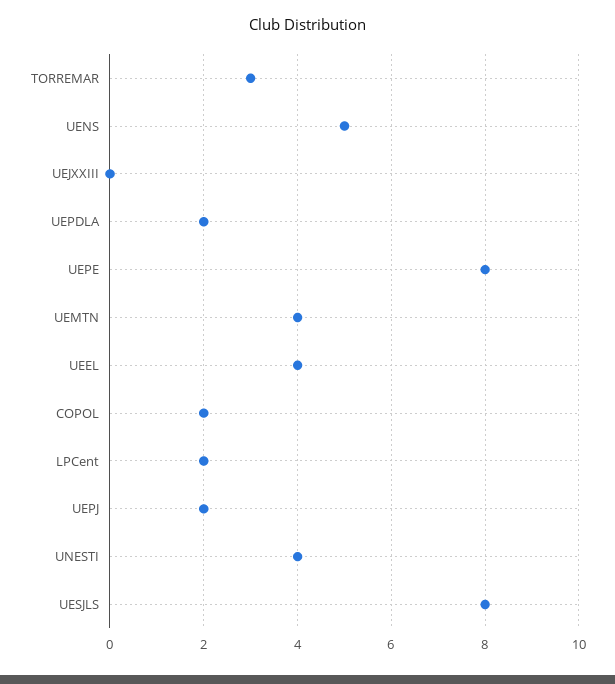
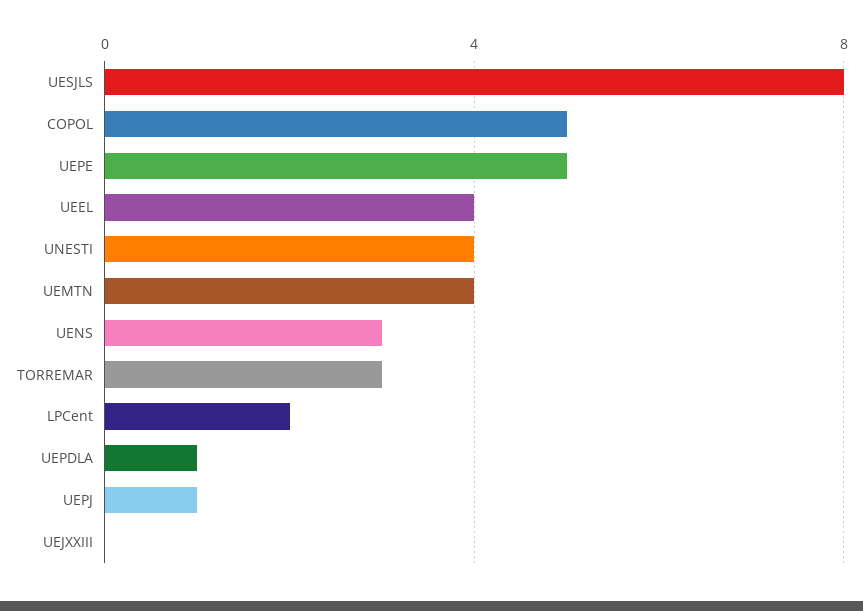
UENS: 5 -> 3
UEPDLA: 2 -> 1
UEPE: 8 -> 5
COPOL: 2 -> 5
UEPJ: 2 -> 1

